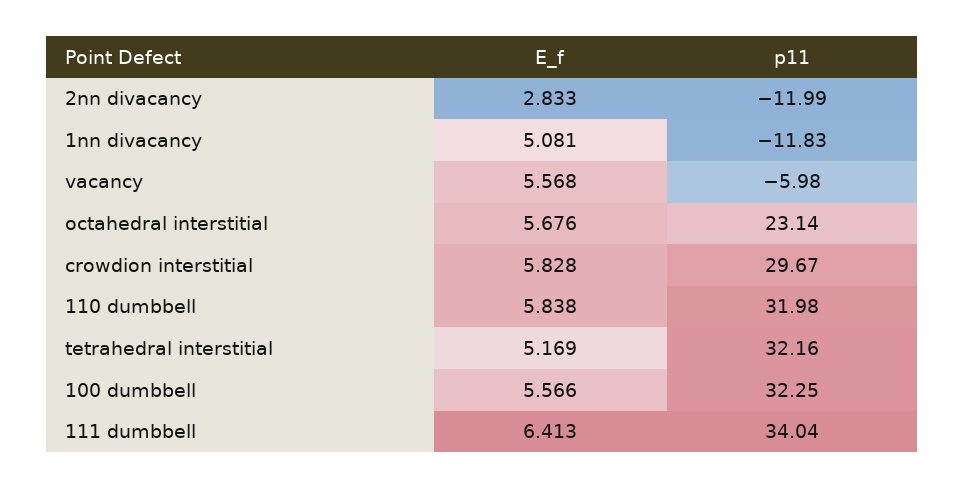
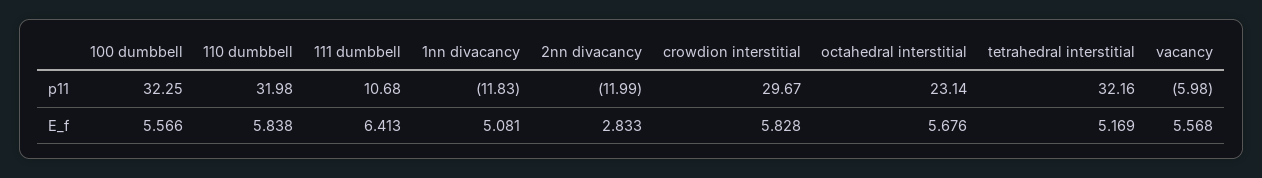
p11, 111 dumbbell: 34.04 -> 10.68

